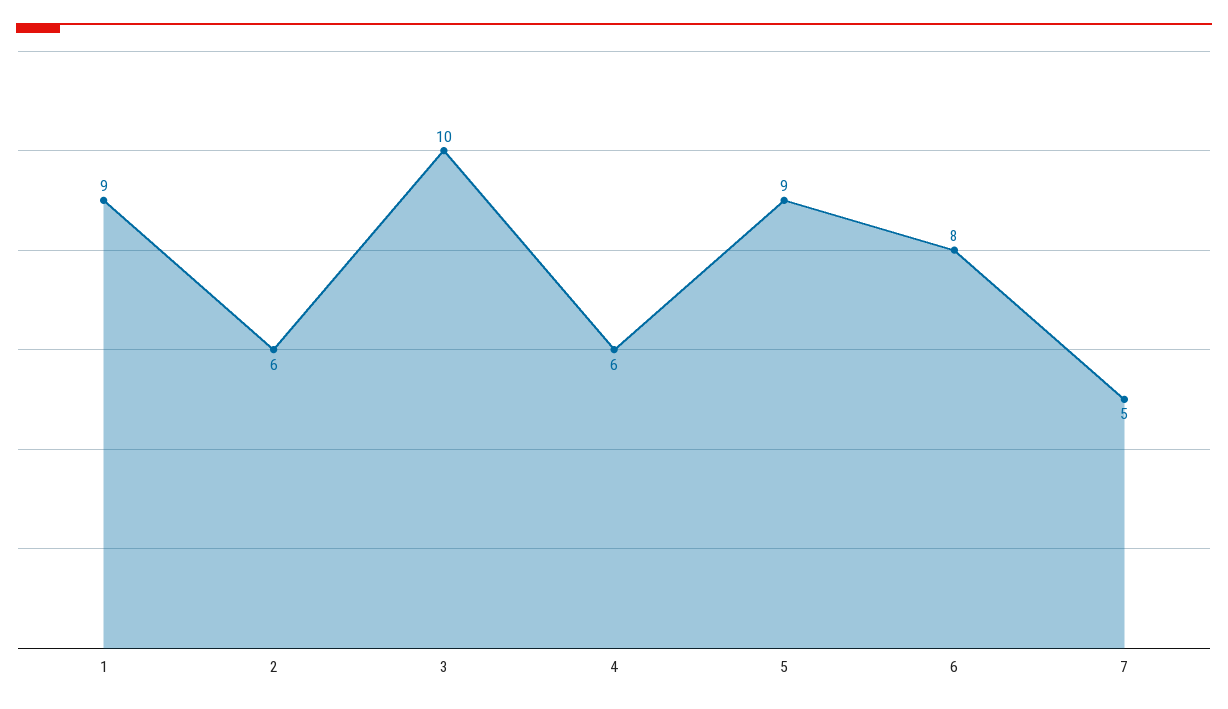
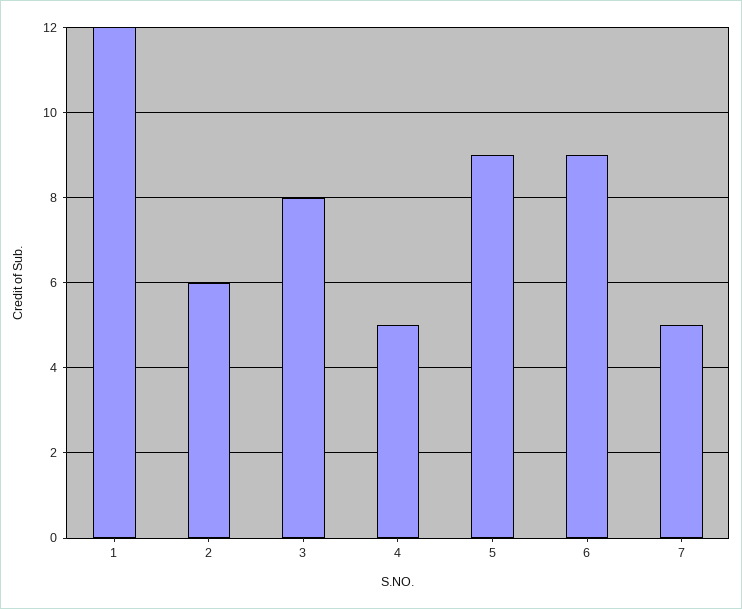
1: 9 -> 12
3: 10 -> 8
4: 6 -> 5
6: 8 -> 9

